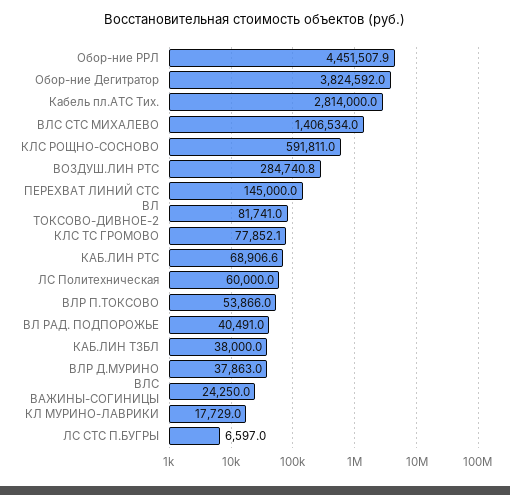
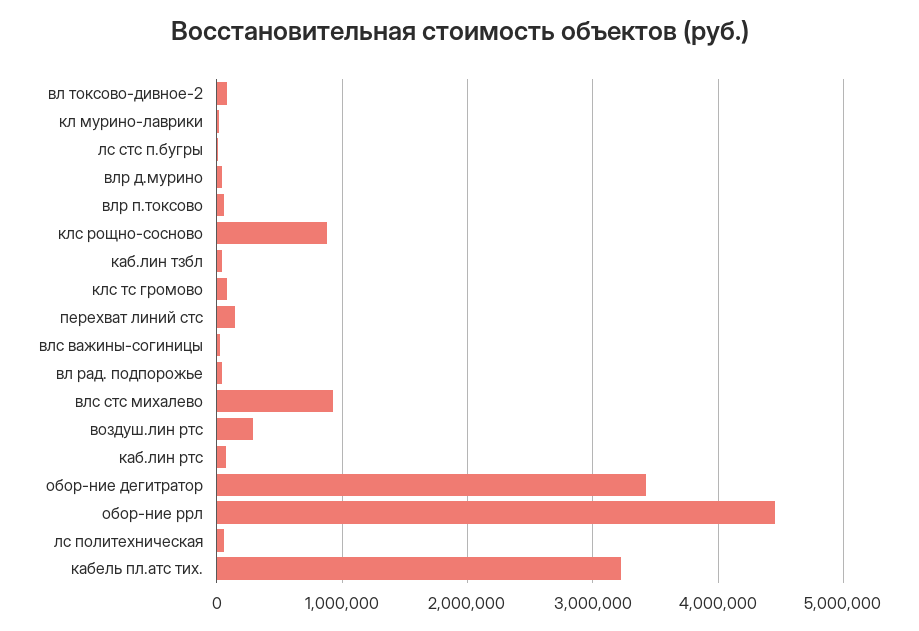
Oбор-ние Дегитратор: 3824592 -> 3400000
Кабель пл.АТС Тих.: 2814000 -> 3200000
ВЛС СТС МИХАЛЕВО: 1406534 -> 900000
КЛС РОЩНО-СОСНОВО: 591811 -> 900000

